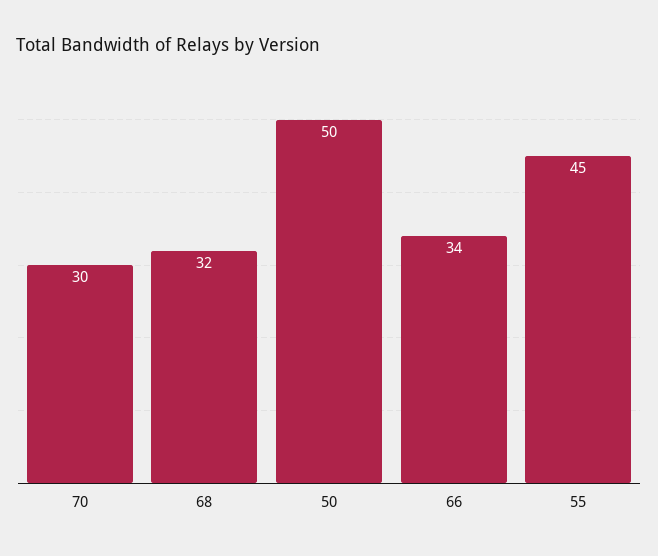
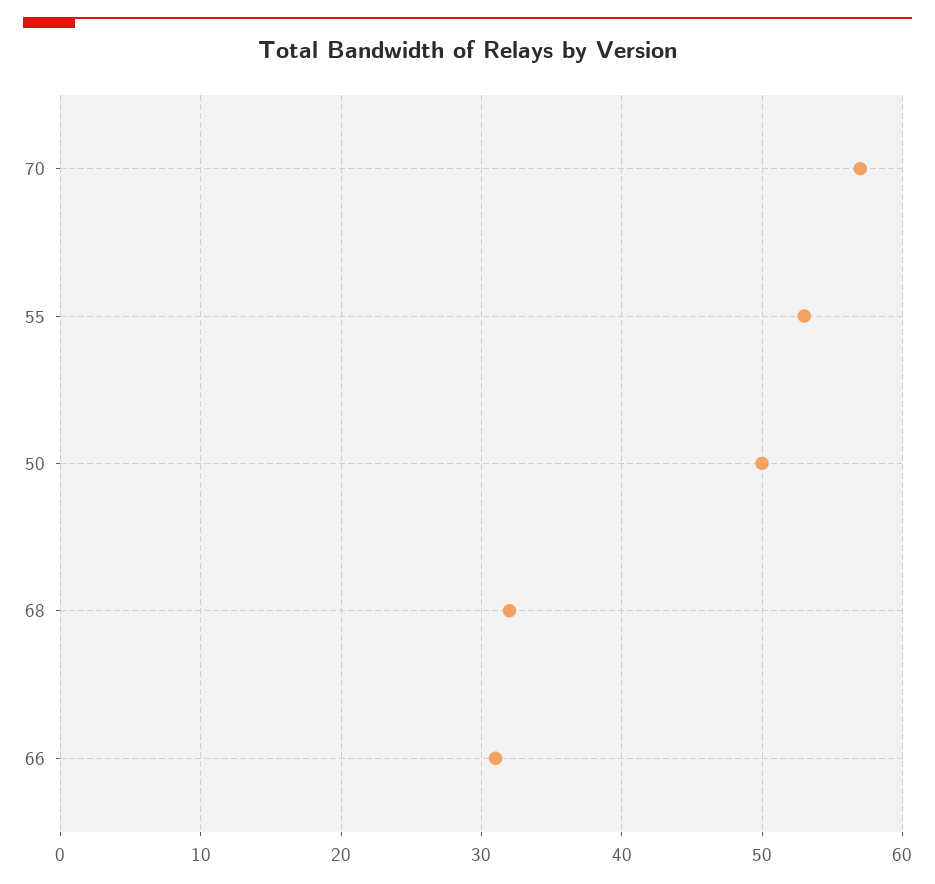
70: 30 -> 57
66: 34 -> 31
55: 45 -> 53

